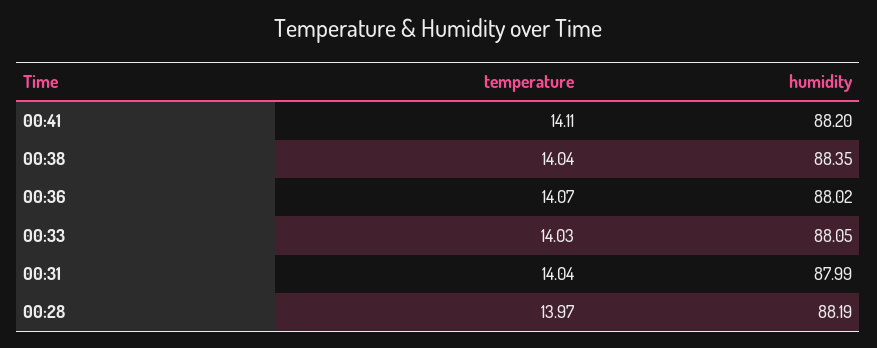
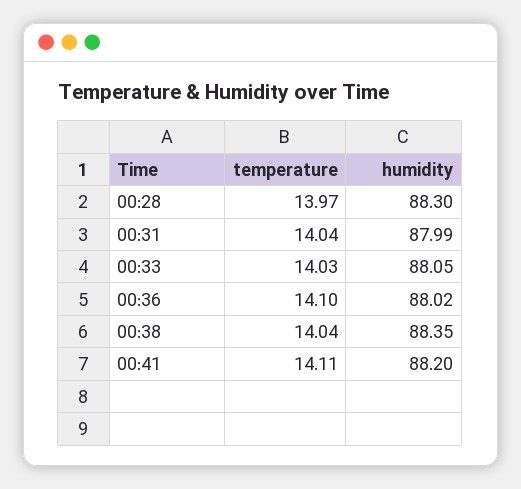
temperature, 00:36: 14.07 -> 14.1
humidity, 00:28: 88.19 -> 88.3

